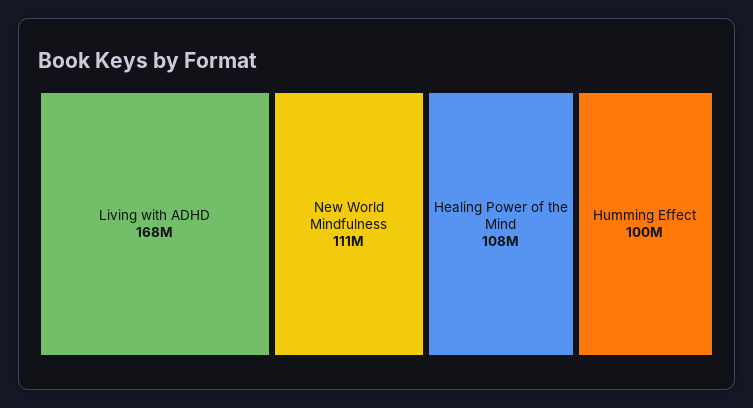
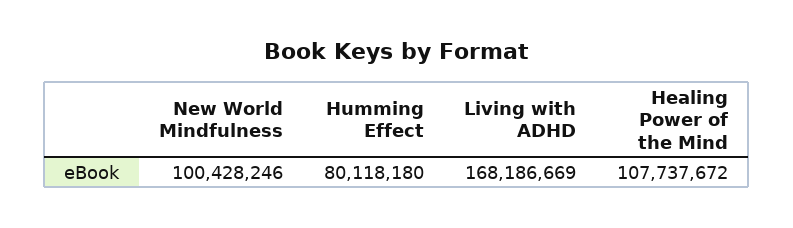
New World Mindfulness: 111000000 -> 100428246
Humming Effect: 100000000 -> 80118180

